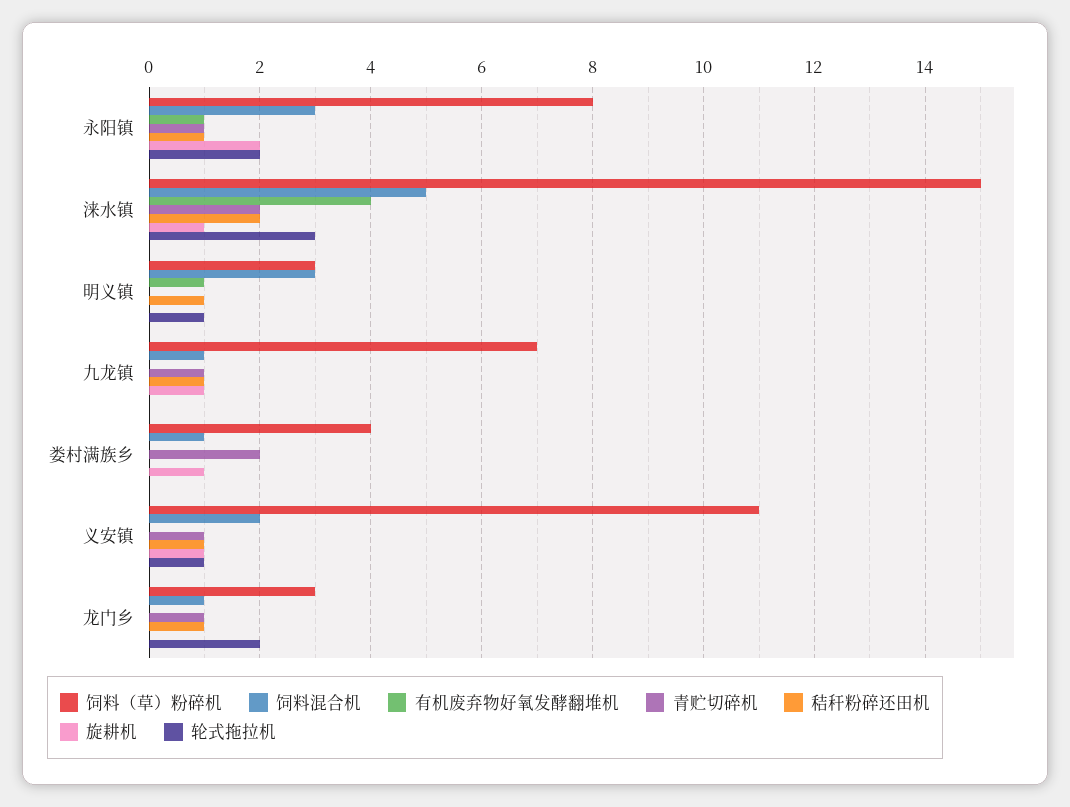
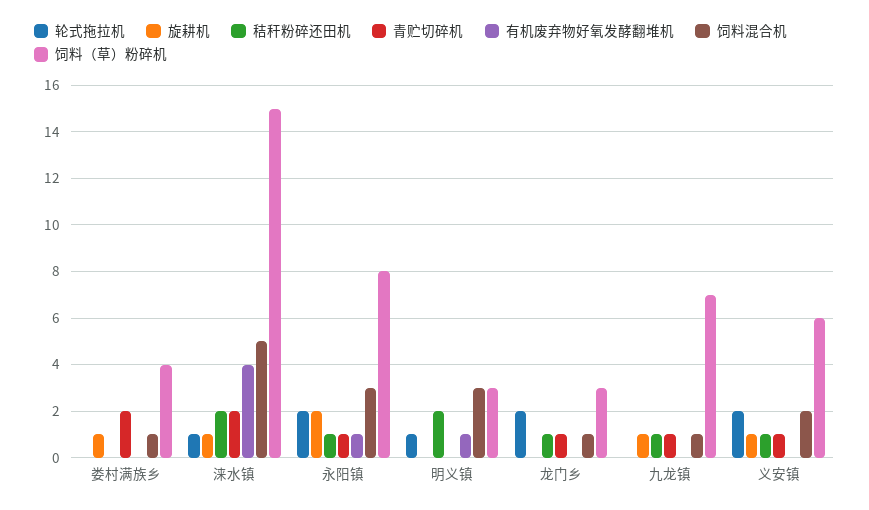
轮式拖拉机, 涞水镇: 3 -> 1
秸秆粉碎还田机, 明义镇: 1 -> 2
饲料（草）粉碎机, 义安镇: 11 -> 6
轮式拖拉机, 义安镇: 1 -> 2

